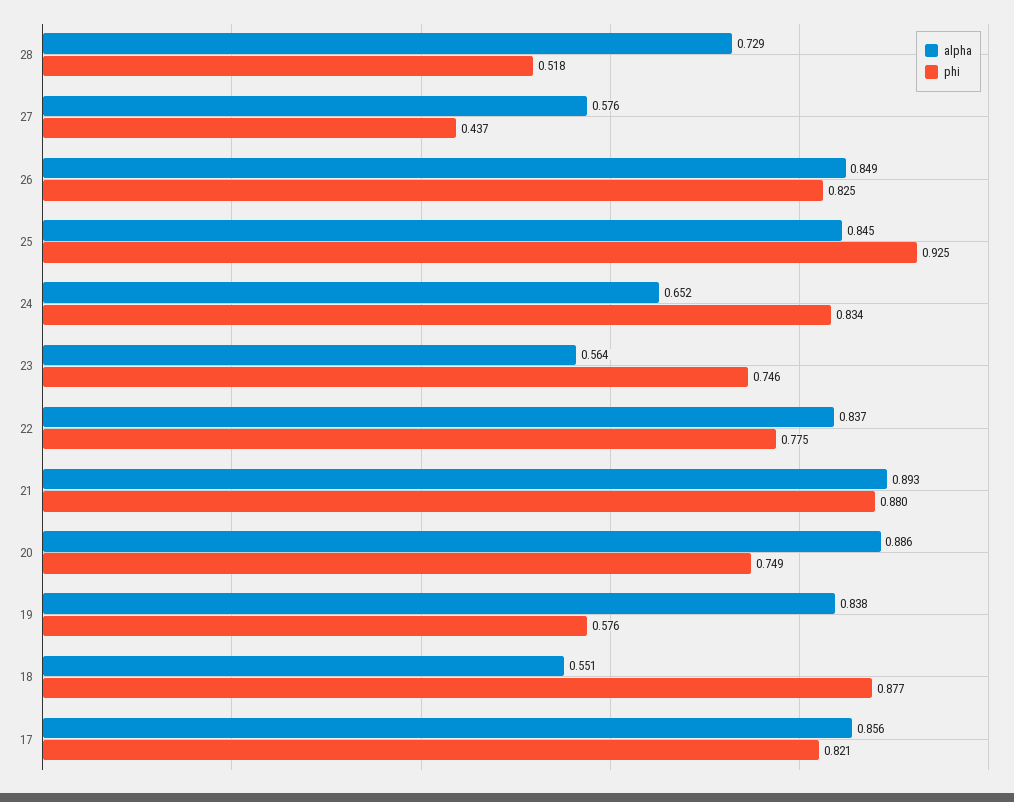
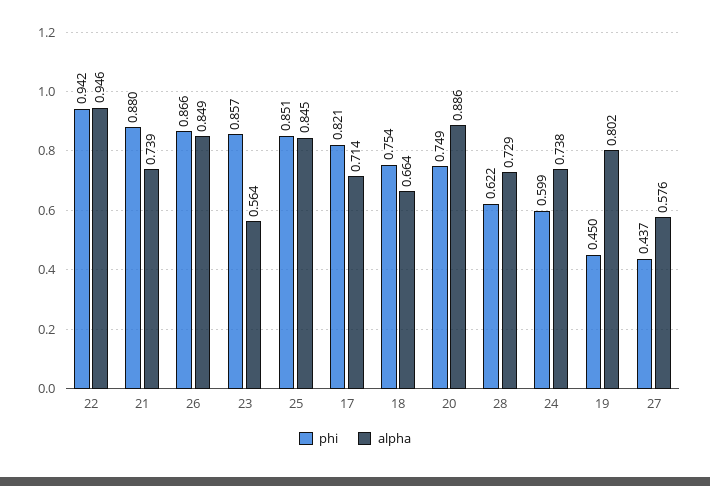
phi, 28: 0.518 -> 0.622
phi, 26: 0.825 -> 0.866
phi, 25: 0.925 -> 0.851
alpha, 24: 0.652 -> 0.738
phi, 24: 0.834 -> 0.599
phi, 23: 0.746 -> 0.857
alpha, 22: 0.837 -> 0.946
phi, 22: 0.775 -> 0.942
alpha, 21: 0.893 -> 0.739
alpha, 19: 0.838 -> 0.802
phi, 19: 0.576 -> 0.45
alpha, 18: 0.551 -> 0.664
phi, 18: 0.877 -> 0.754
alpha, 17: 0.856 -> 0.714

